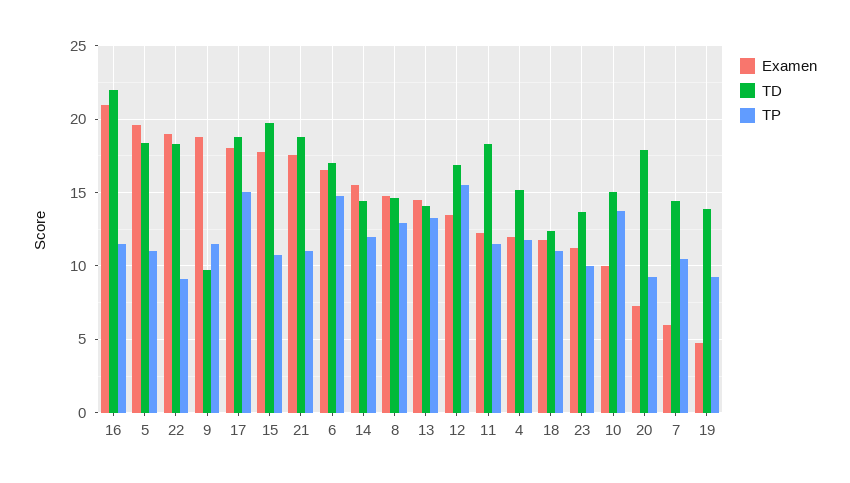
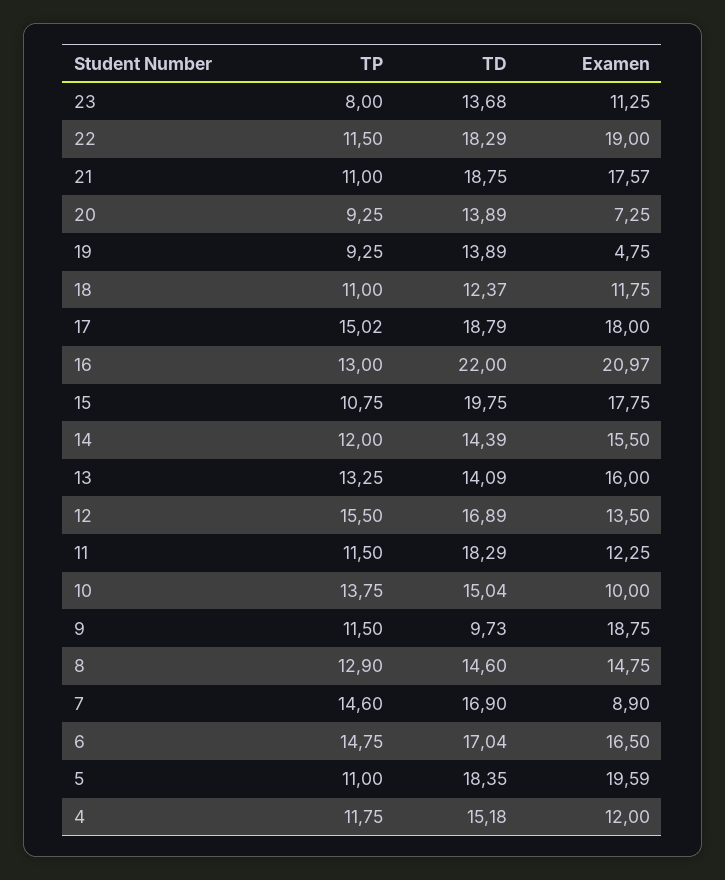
TP, 16: 11.5 -> 13
TP, 22: 9 -> 11.5
Examen, 13: 14.5 -> 16
TP, 23: 10 -> 8
TD, 20: 18 -> 13.89
Examen, 7: 6 -> 8.9
TD, 7: 14.5 -> 16.9
TP, 7: 10.5 -> 14.6

